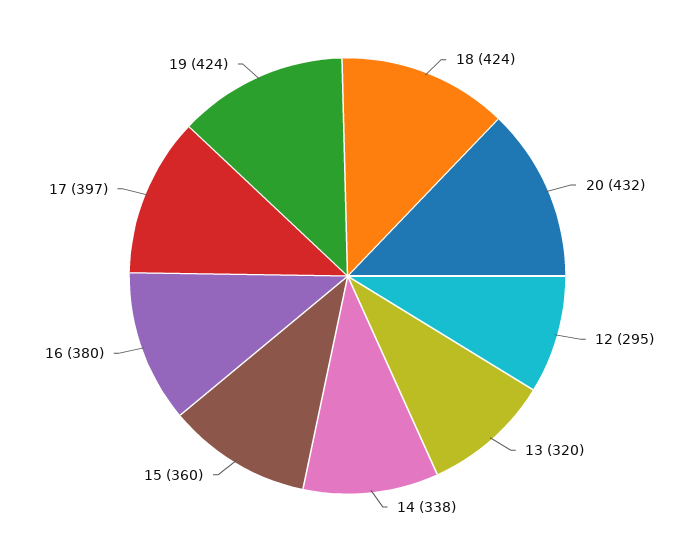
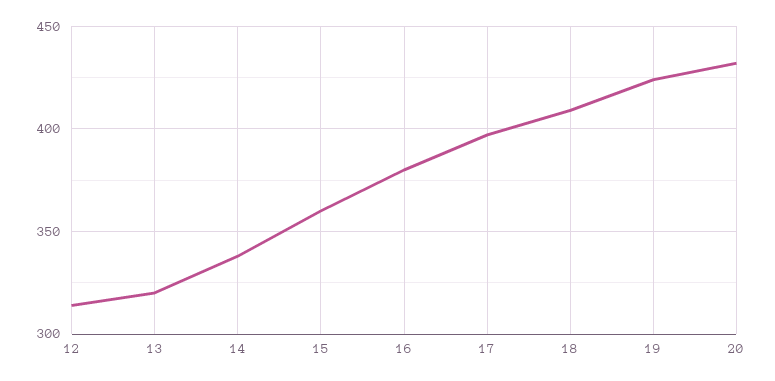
18: 424 -> 410
12: 295 -> 315

